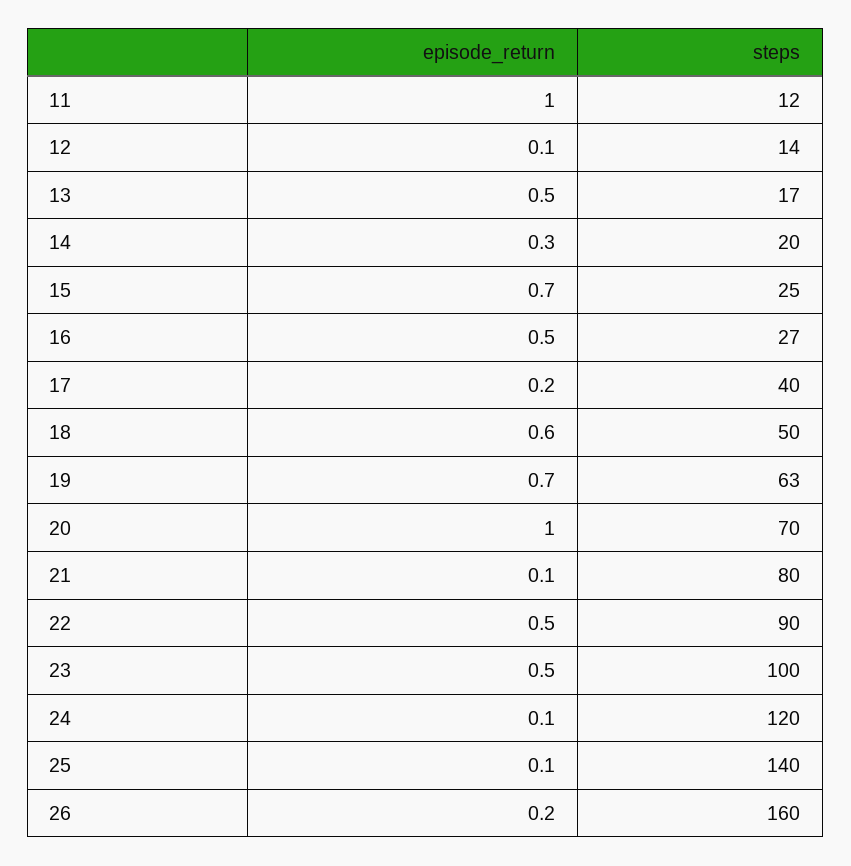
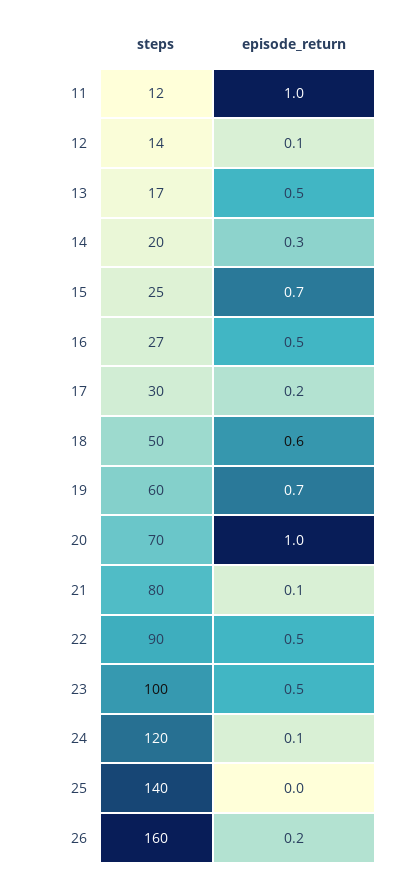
steps, 17: 40 -> 30
steps, 19: 63 -> 60
episode_return, 25: 0.1 -> 0

